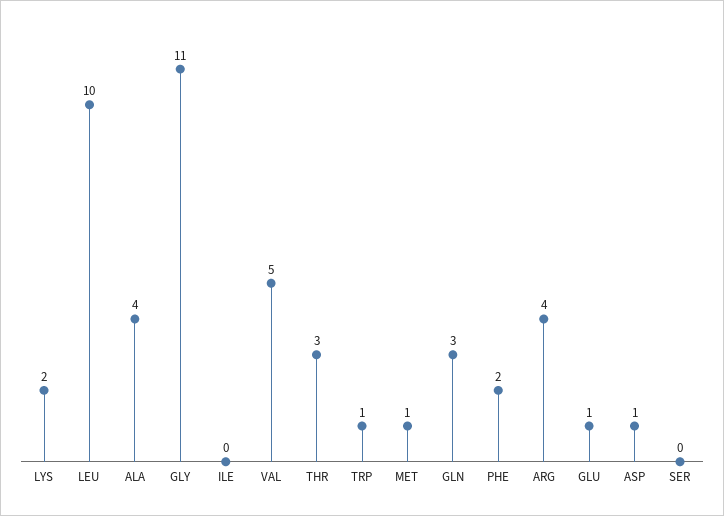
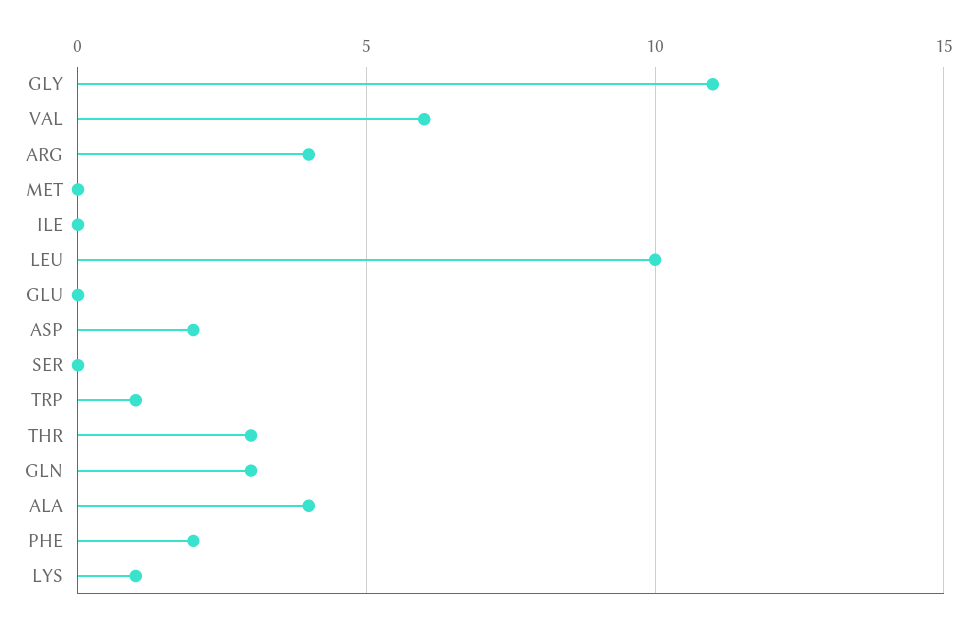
LYS: 2 -> 1
VAL: 5 -> 6
MET: 1 -> 0
GLU: 1 -> 0
ASP: 1 -> 2

